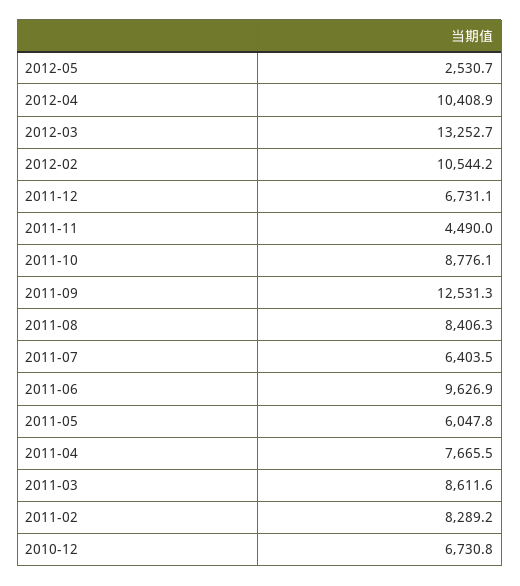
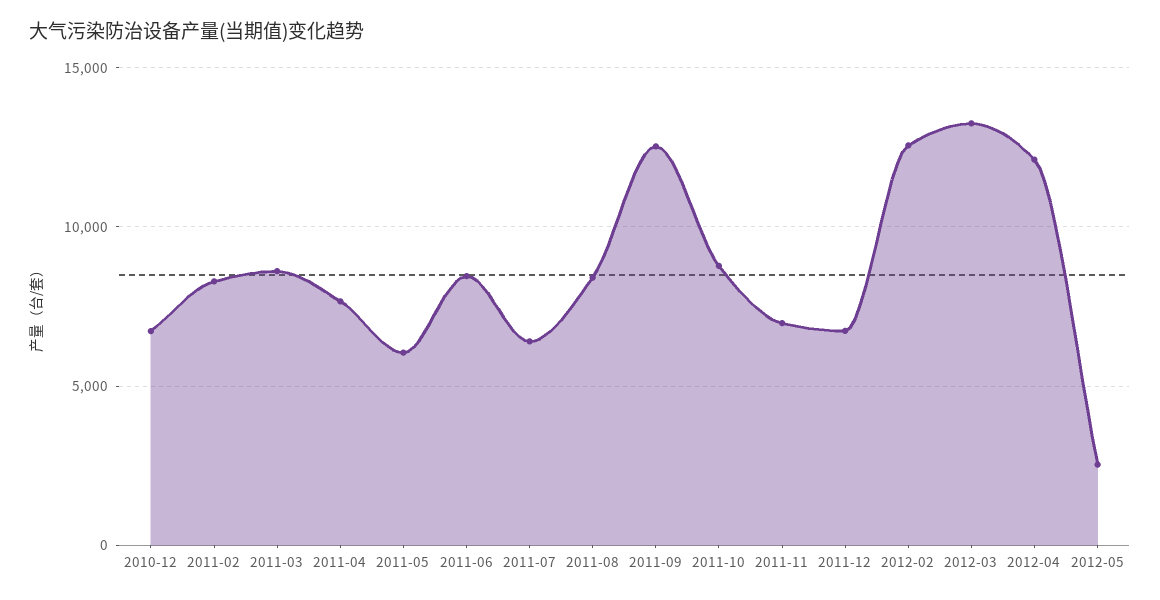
2012-04: 10408.9 -> 12000
2012-02: 10544.2 -> 12500
2011-11: 4490 -> 7000
2011-06: 9626.9 -> 8500

